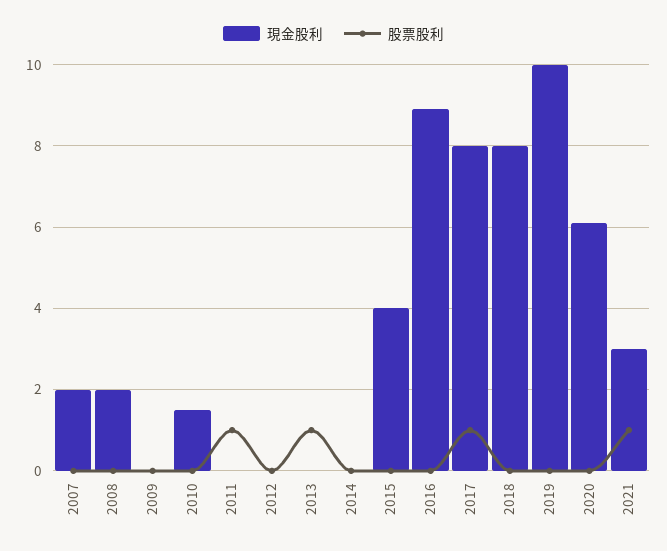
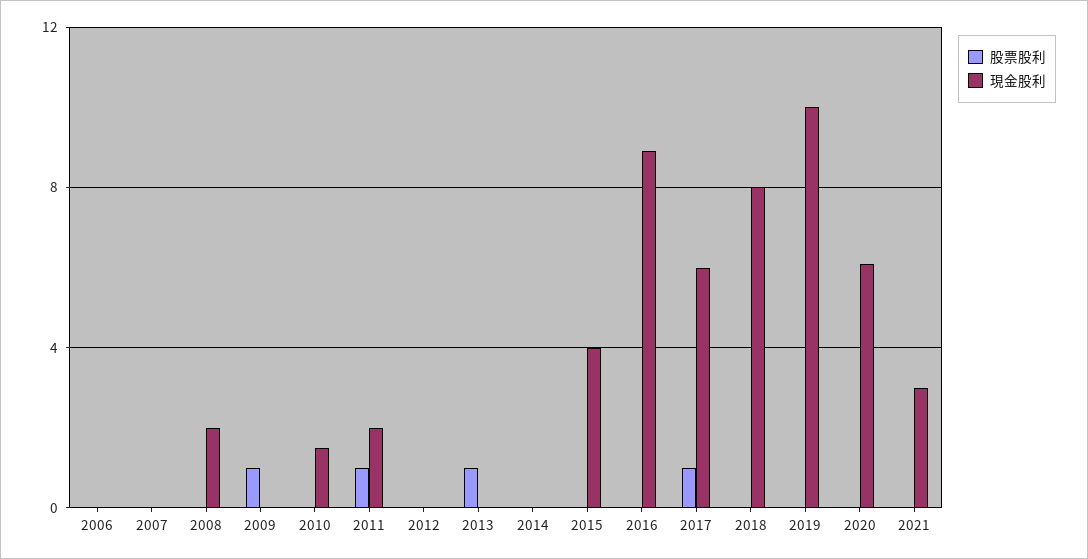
現金股利, 2007: 2 -> 0
股票股利, 2009: 0 -> 1
現金股利, 2011: 0 -> 2
現金股利, 2017: 8 -> 6
股票股利, 2021: 1 -> 0
股票股利, 2006: none -> 0
現金股利, 2006: none -> 0

